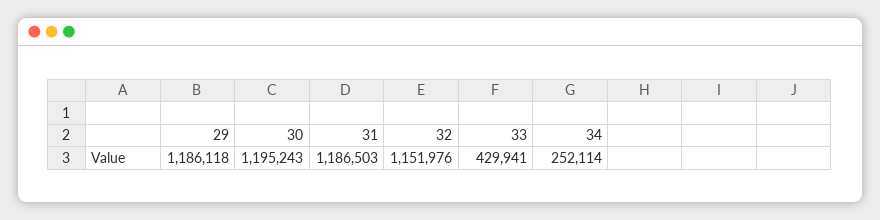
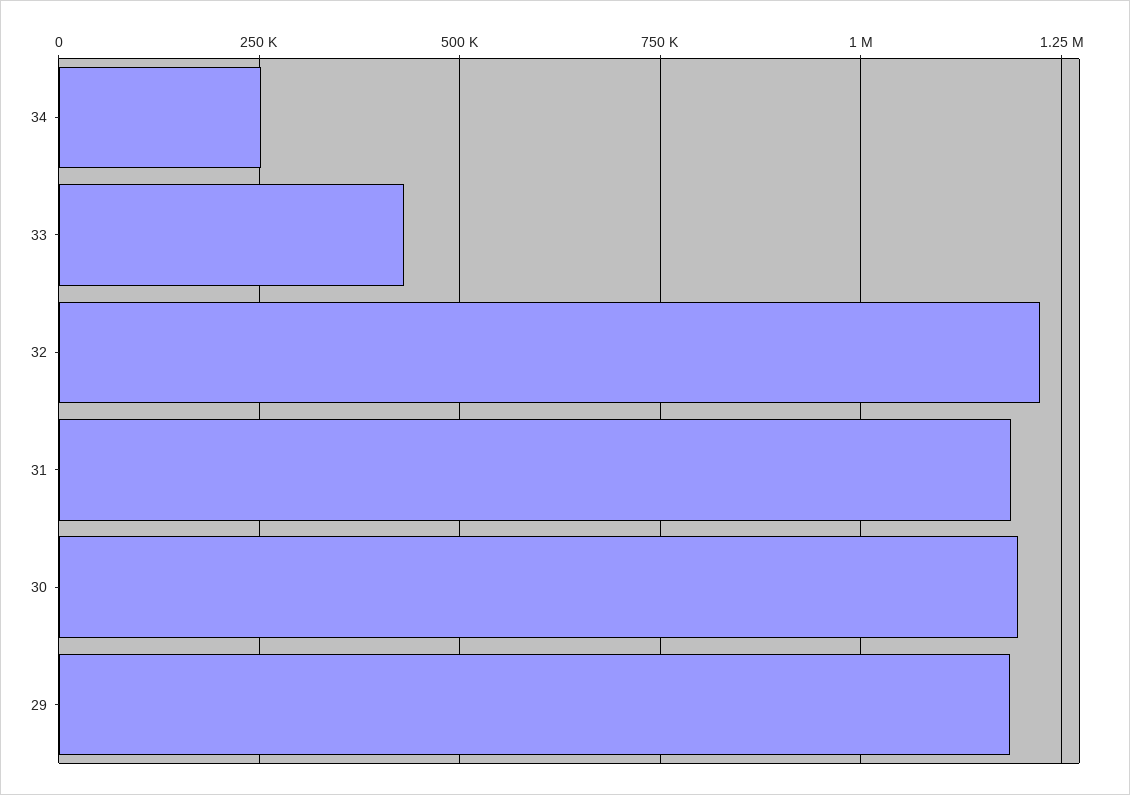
32: 1151976 -> 1225000

